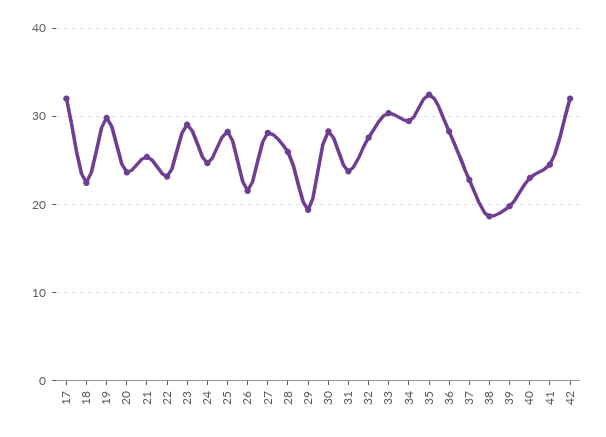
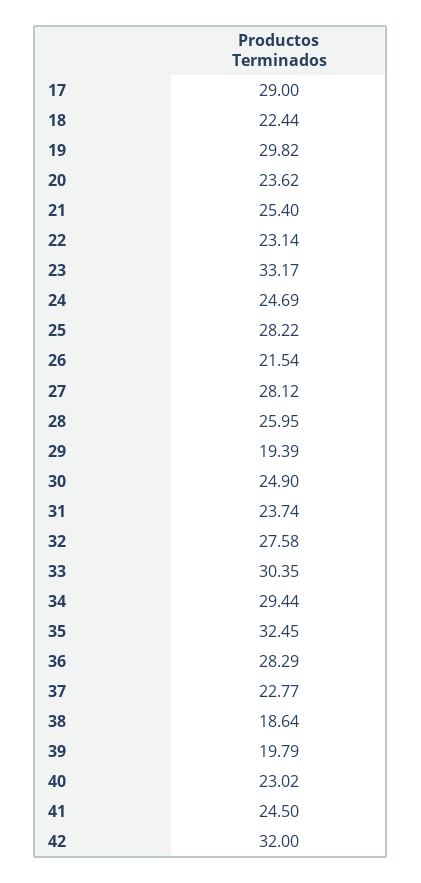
17: 32 -> 29
23: 29 -> 33.17
30: 28 -> 24.9

